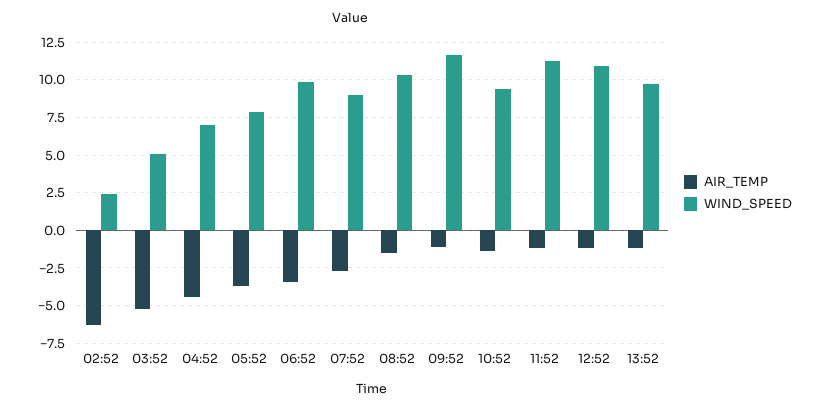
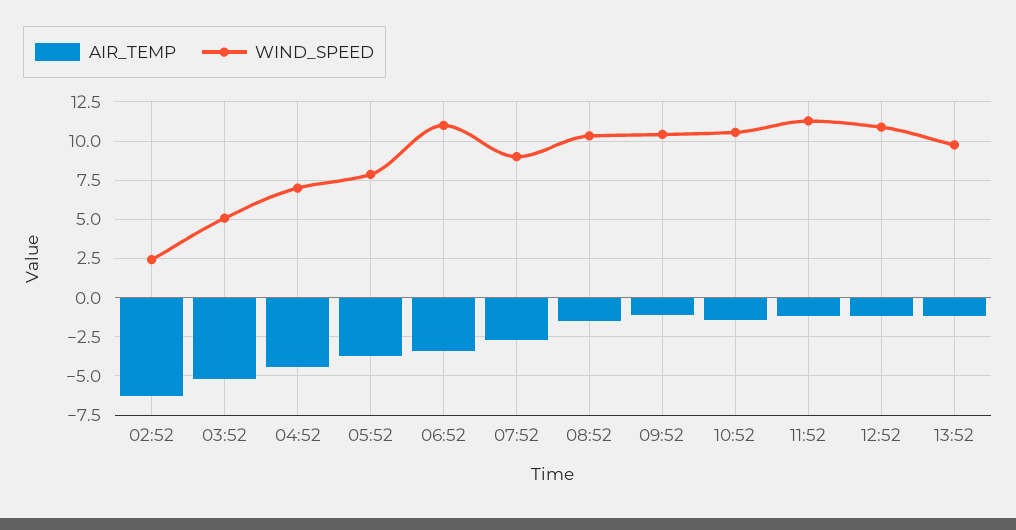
WIND_SPEED, 06:52: 10 -> 11
WIND_SPEED, 09:52: 11.5 -> 10.5
WIND_SPEED, 10:52: 9.5 -> 10.5

